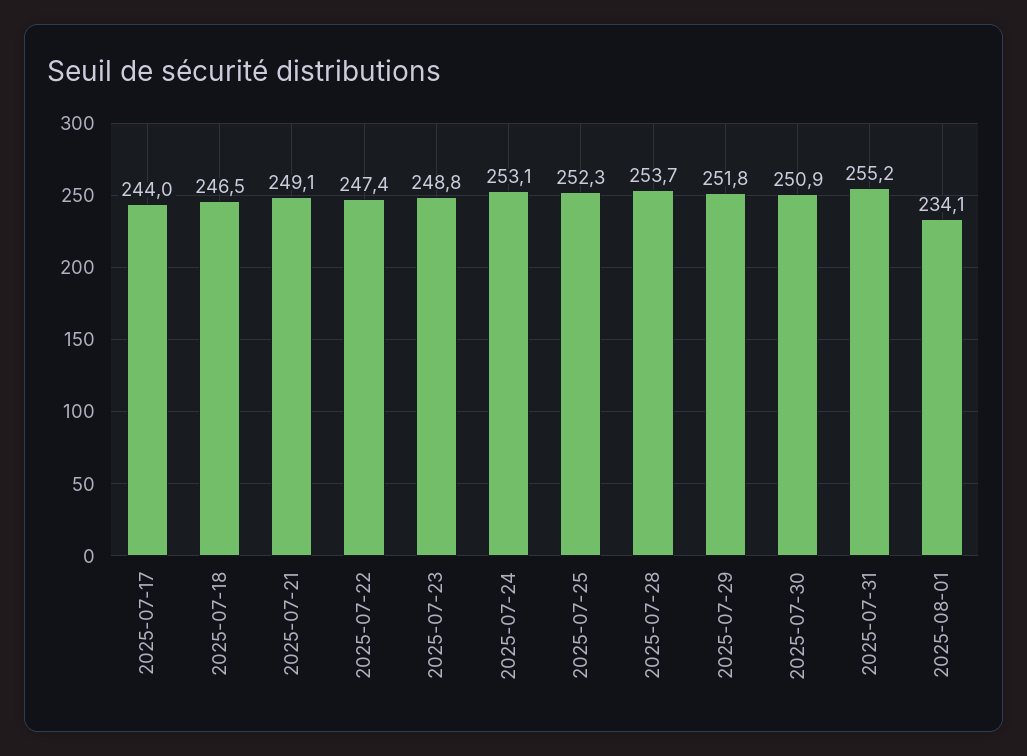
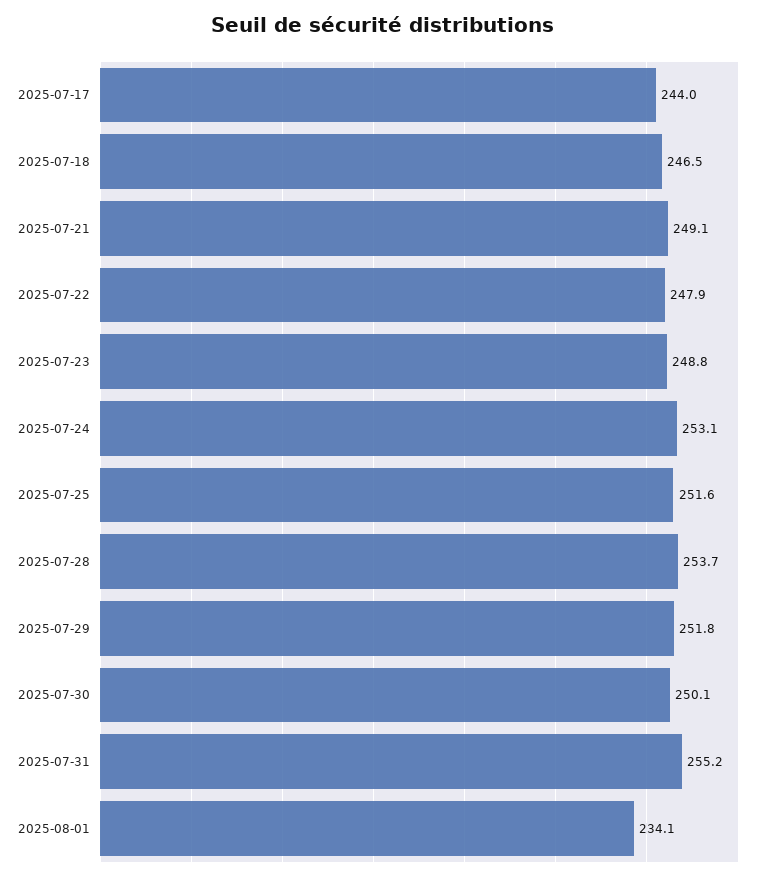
2025-07-22: 247.4 -> 247.9
2025-07-25: 252.3 -> 251.6
2025-07-30: 250.9 -> 250.1

